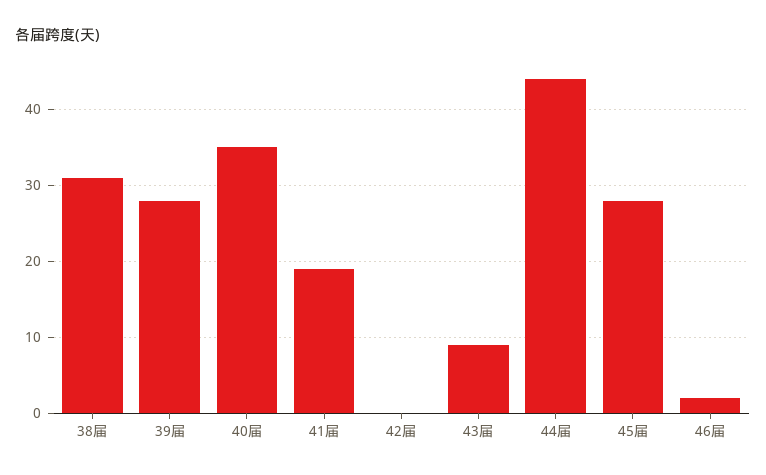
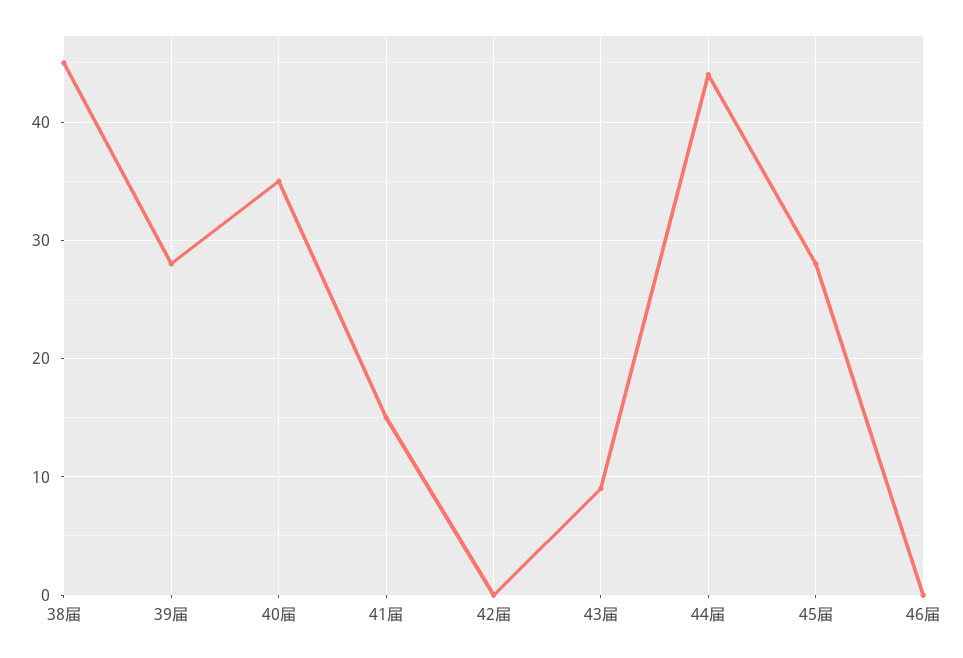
38届: 31 -> 45
41届: 19 -> 15
46届: 2 -> 0

